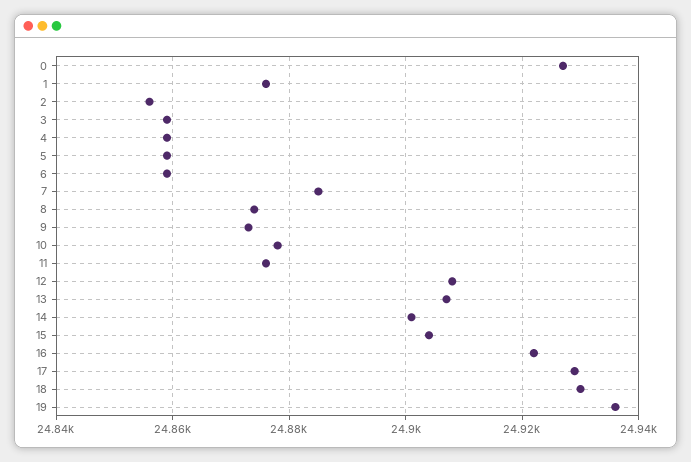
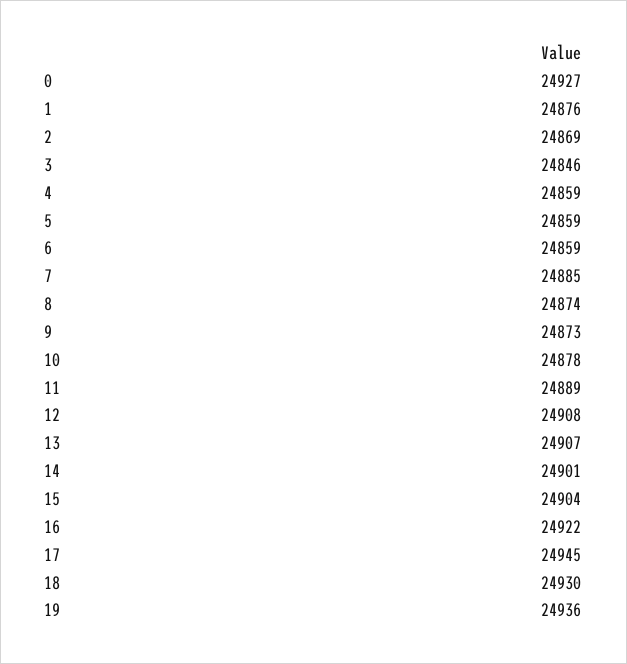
2: 24855 -> 24869
3: 24860 -> 24846
11: 24875 -> 24889
17: 24930 -> 24945

